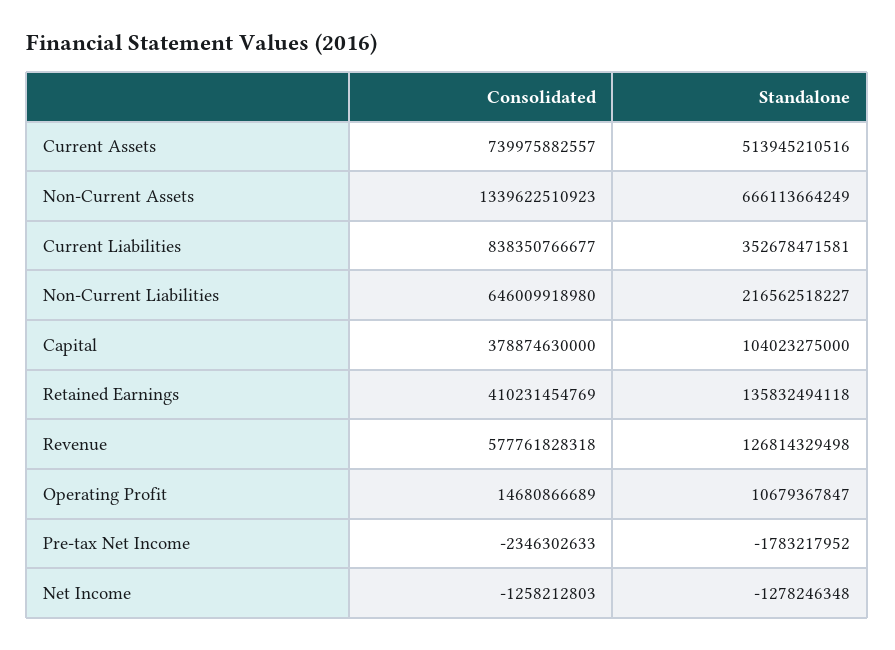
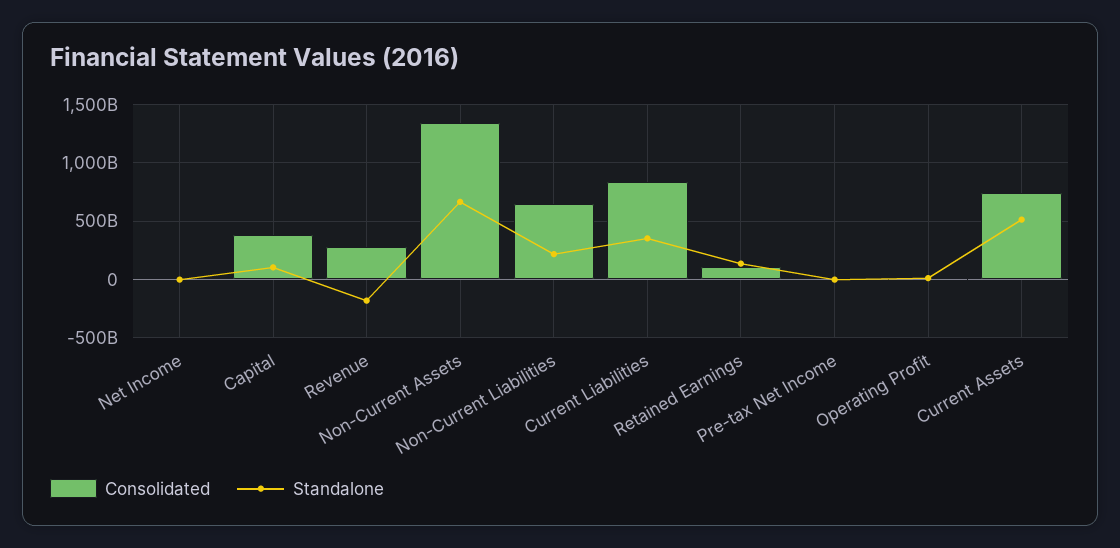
Consolidated, Retained Earnings: 410231454769 -> 100000000000
Consolidated, Revenue: 577761828318 -> 300000000000
Standalone, Revenue: 126814329498 -> -200000000000

